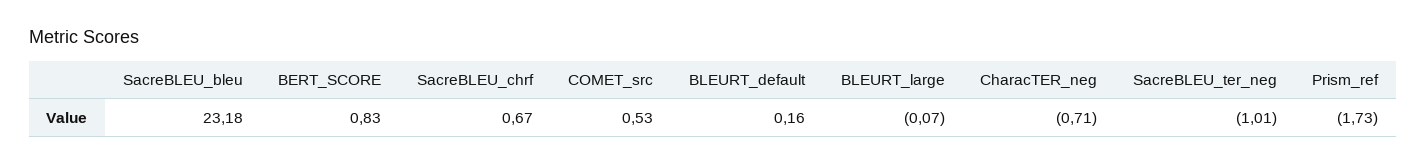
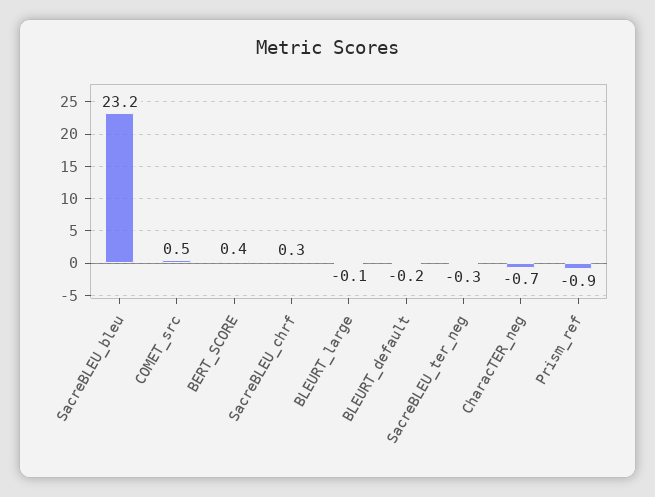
BERT_SCORE: 0.83 -> 0.4
SacreBLEU_chrf: 0.67 -> 0.3
BLEURT_default: 0.16 -> -0.2
SacreBLEU_ter_neg: -1.01 -> -0.3
Prism_ref: -1.73 -> -0.9

